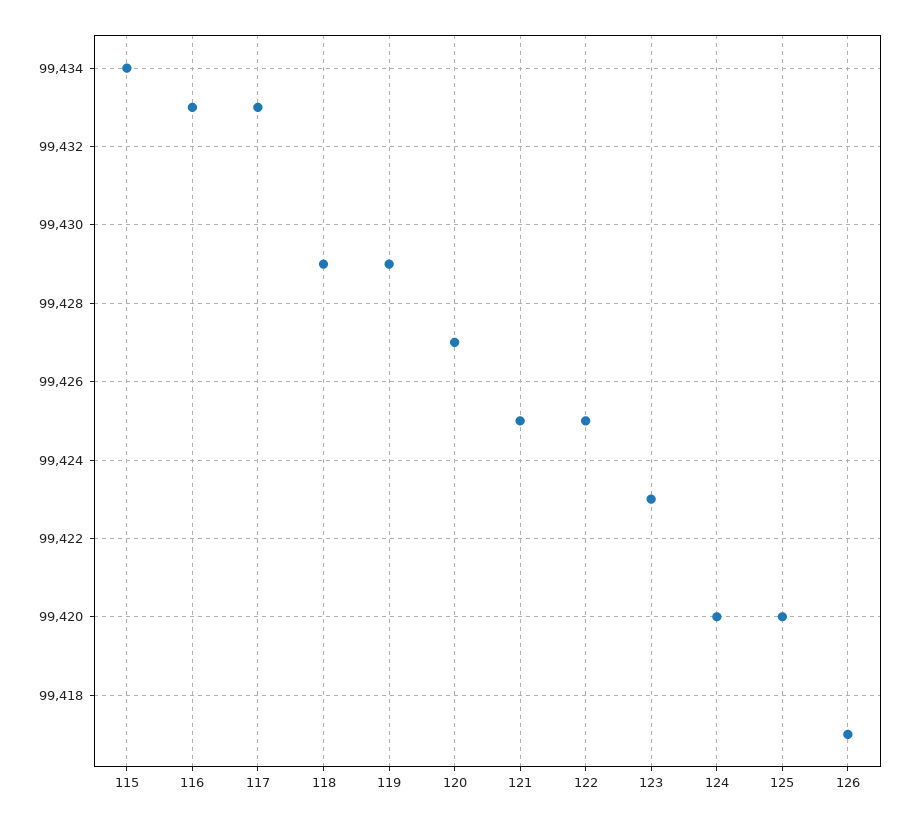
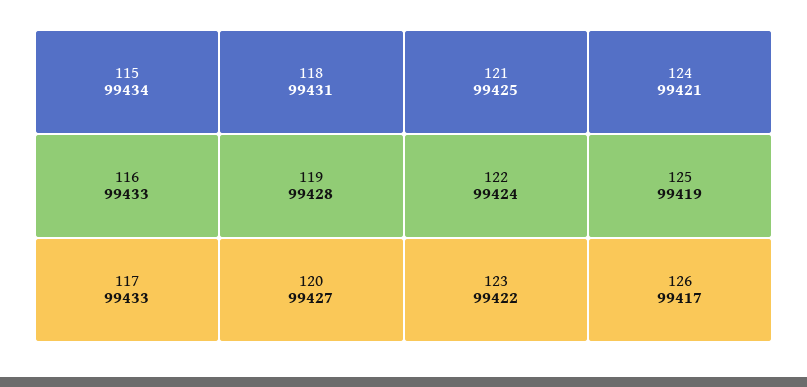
118: 99429 -> 99431
119: 99429 -> 99428
122: 99425 -> 99424
123: 99423 -> 99422
124: 99420 -> 99421
125: 99420 -> 99419

